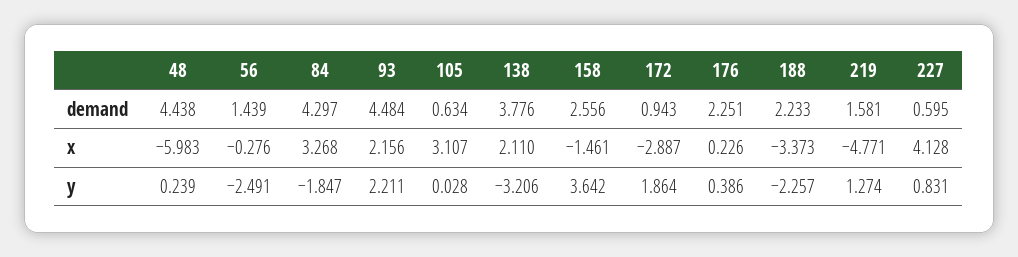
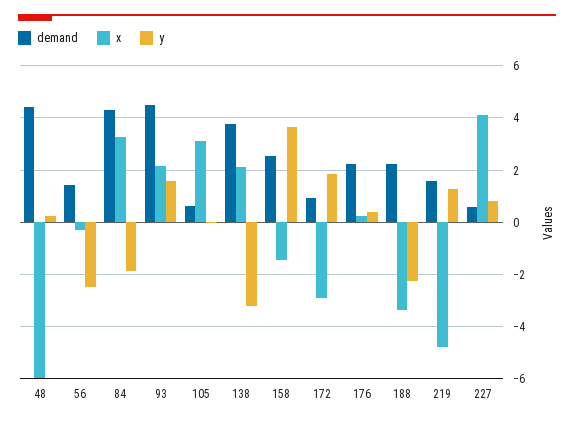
y, 93: 2.211 -> 1.5

